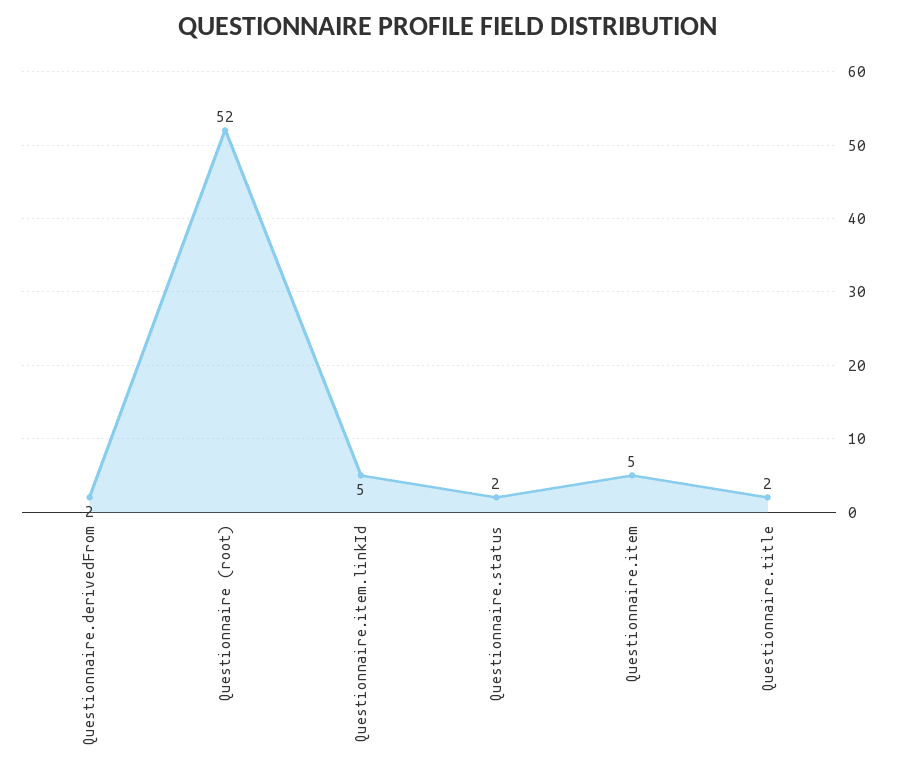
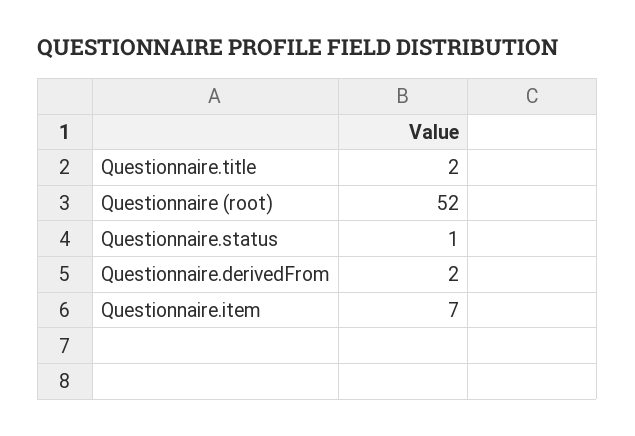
Questionnaire.item.linkId: 5 -> none
Questionnaire.status: 2 -> 1
Questionnaire.item: 5 -> 7

